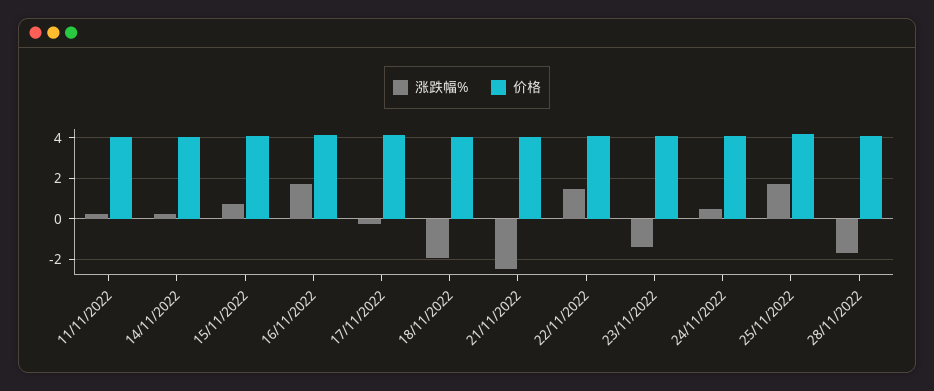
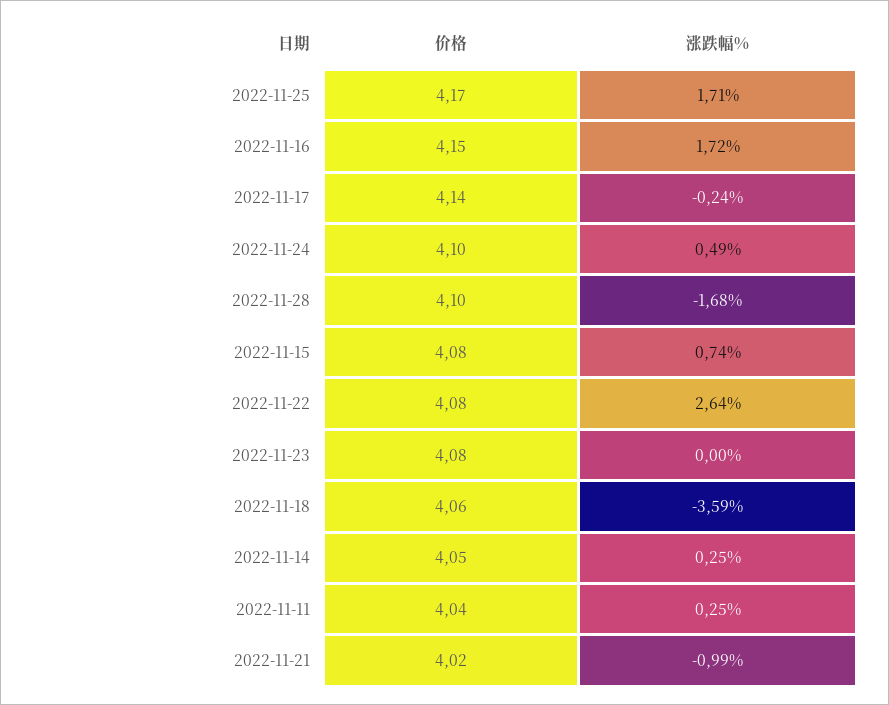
涨跌幅%, 18/11/2022: -2 -> -3.59
涨跌幅%, 21/11/2022: -2.5 -> -0.99
涨跌幅%, 22/11/2022: 1.5 -> 2.64
涨跌幅%, 23/11/2022: -1.5 -> 0

